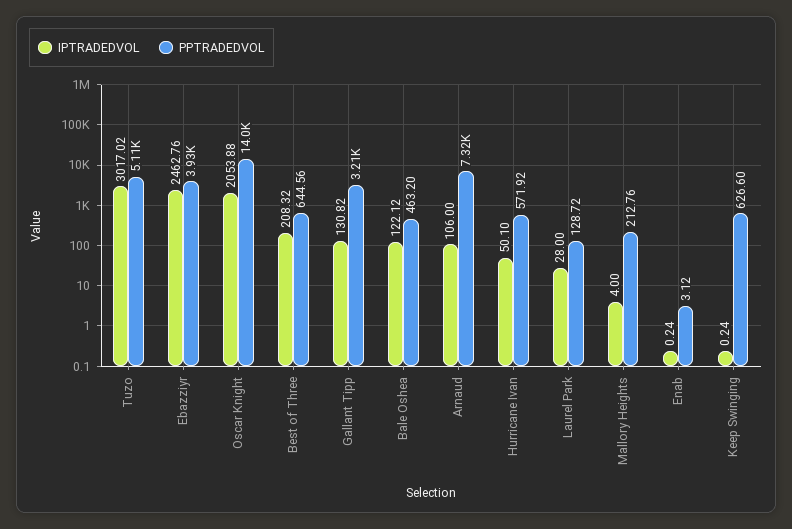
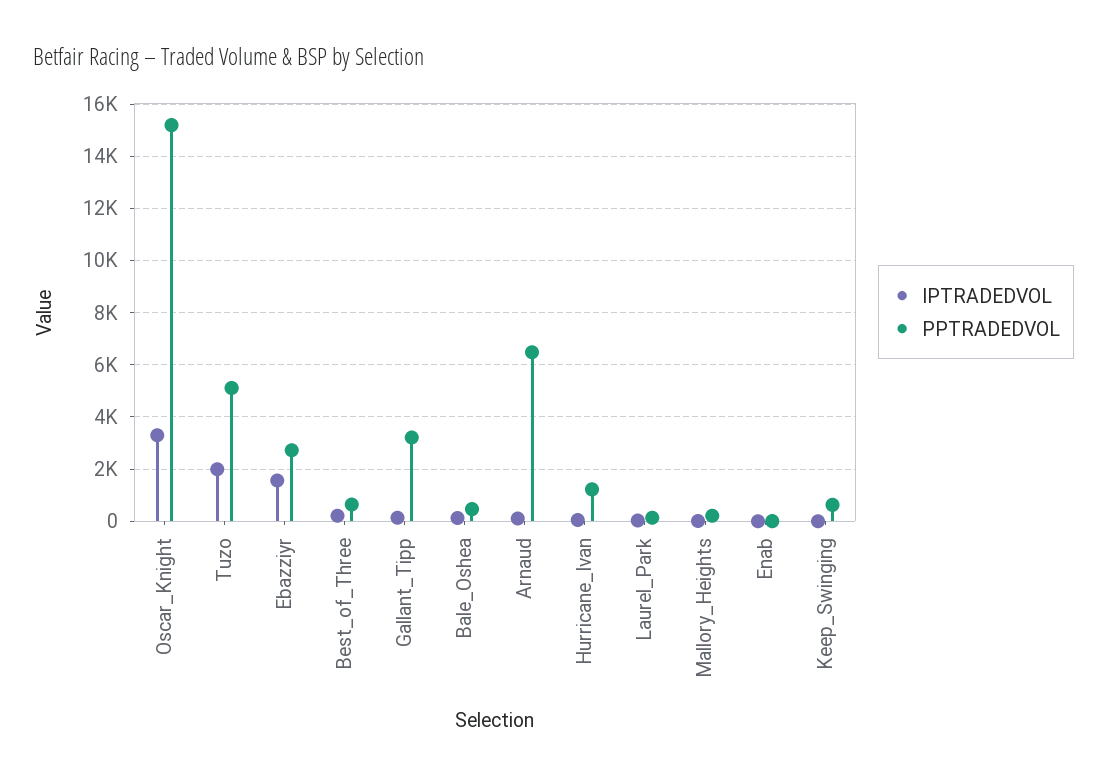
IPTRADEDVOL, Tuzo: 3017.02 -> 2000
IPTRADEDVOL, Ebazziyr: 2462.76 -> 1500
PPTRADEDVOL, Ebazziyr: 3930 -> 2750
IPTRADEDVOL, Oscar Knight: 2053.88 -> 3250
PPTRADEDVOL, Oscar Knight: 14000 -> 15250
PPTRADEDVOL, Arnaud: 7320 -> 6500
PPTRADEDVOL, Hurricane Ivan: 571.92 -> 1250

